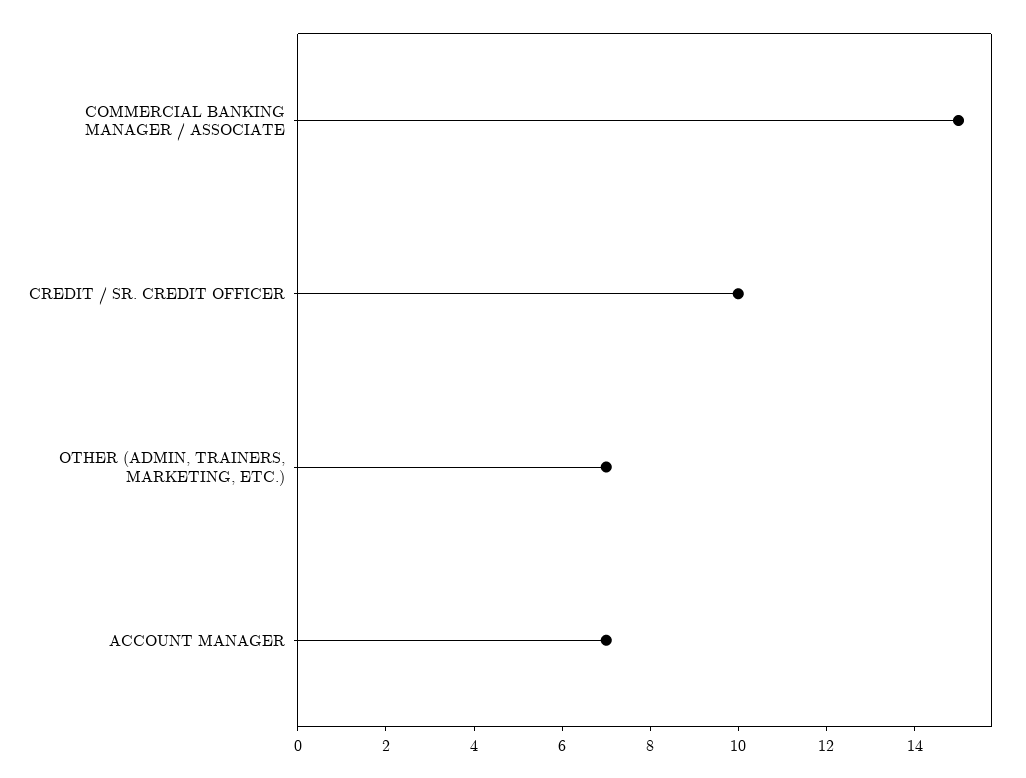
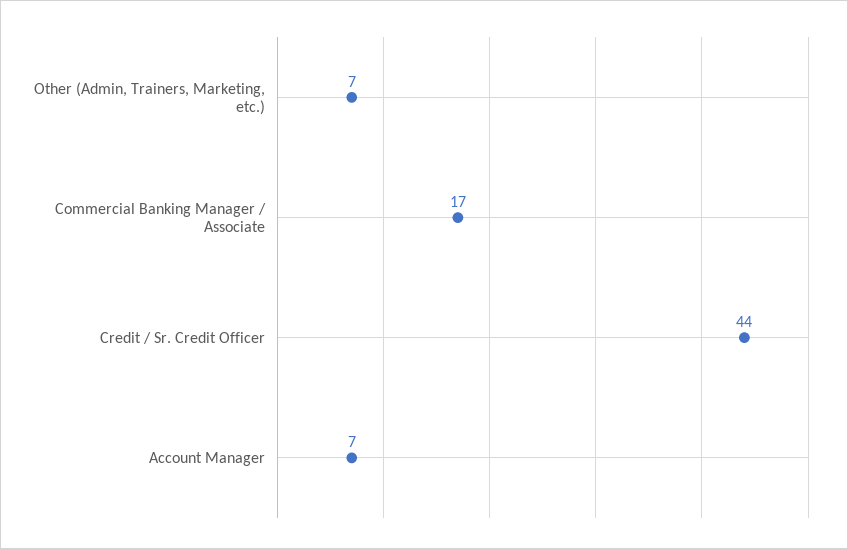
COMMERCIAL BANKING MANAGER / ASSOCIATE: 15 -> 17
CREDIT / SR. CREDIT OFFICER: 10 -> 44

